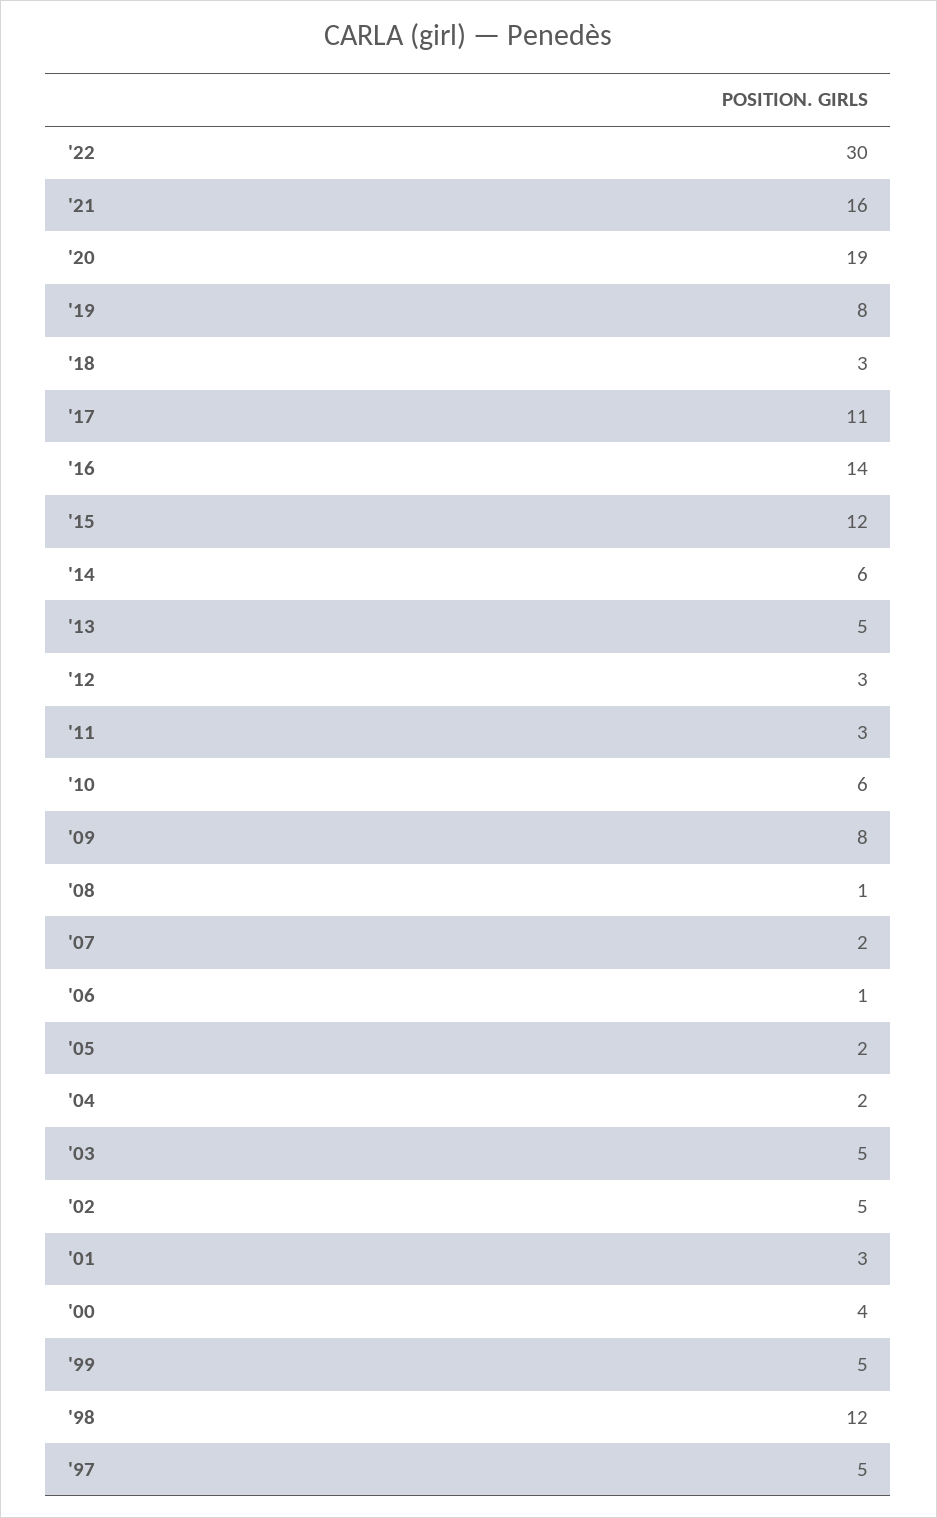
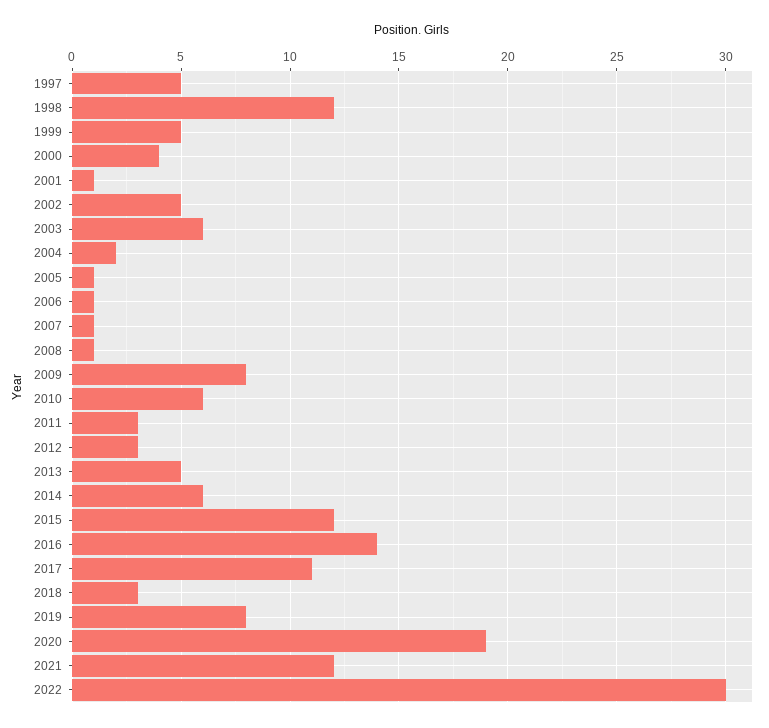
'21: 16 -> 12
'07: 2 -> 1
'05: 2 -> 1
'03: 5 -> 6
'01: 3 -> 1

